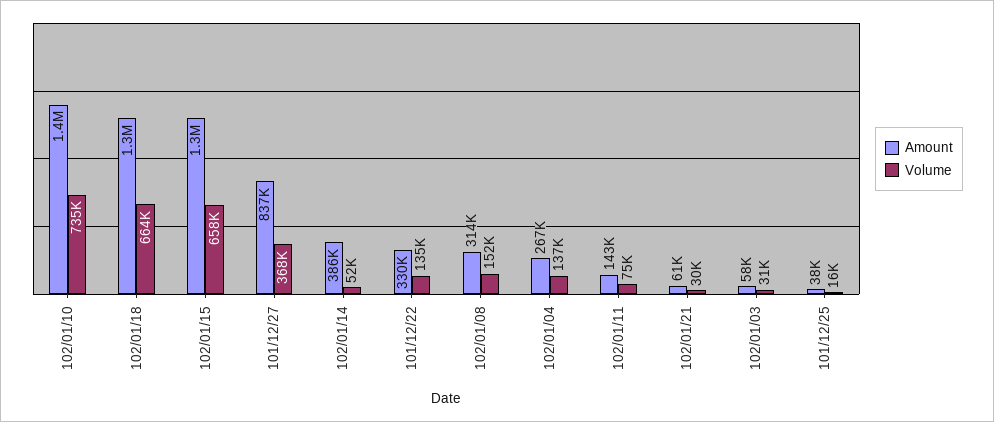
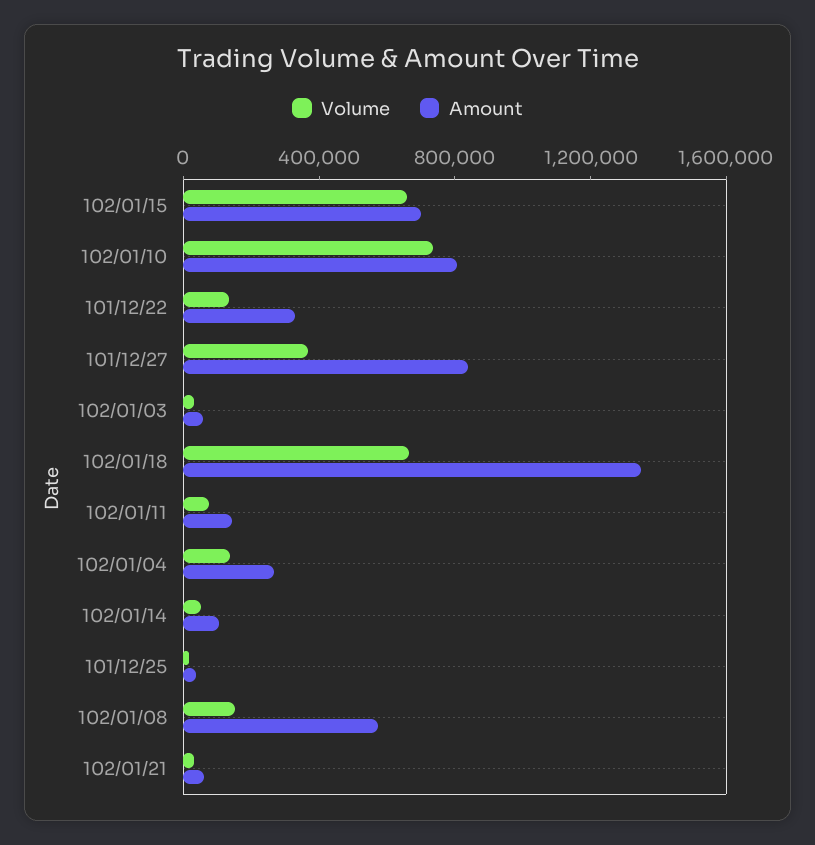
Amount, 102/01/10: 1400000 -> 800000
Amount, 102/01/15: 1300000 -> 700000
Amount, 102/01/14: 386000 -> 100000
Amount, 102/01/08: 314000 -> 600000

